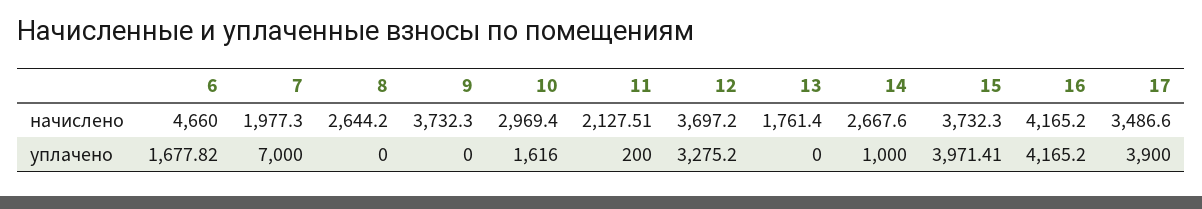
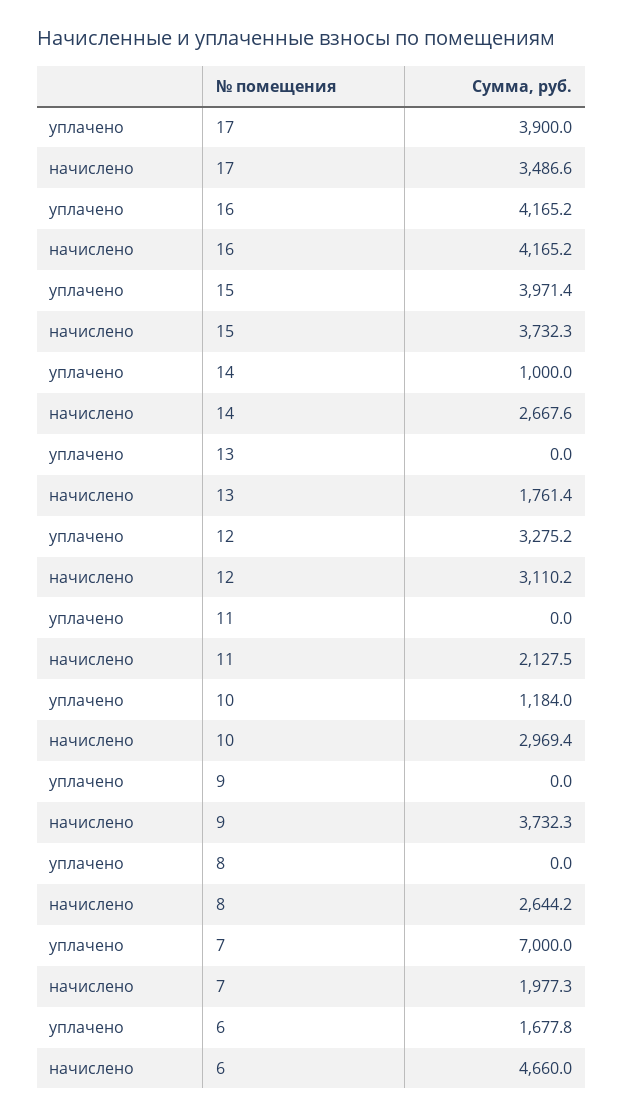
12, начислено: 3697.2 -> 3110.2
10, уплачено: 1616 -> 1184
11, уплачено: 200 -> 0

